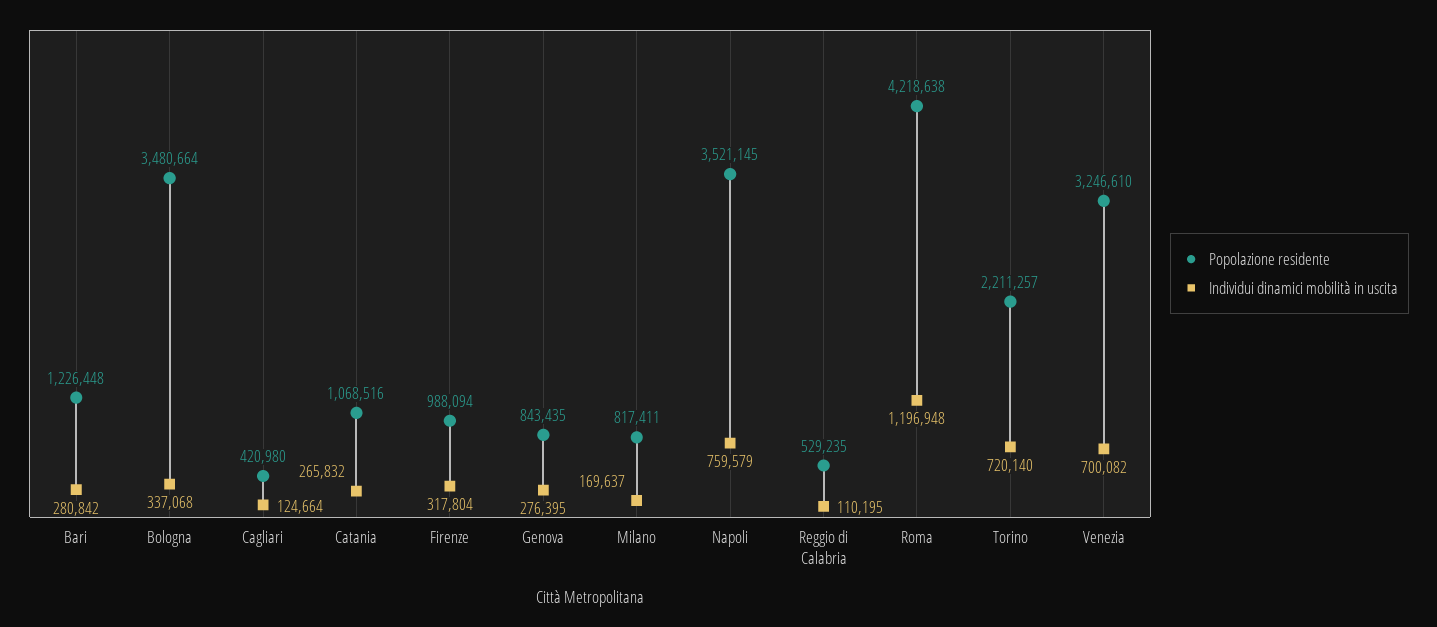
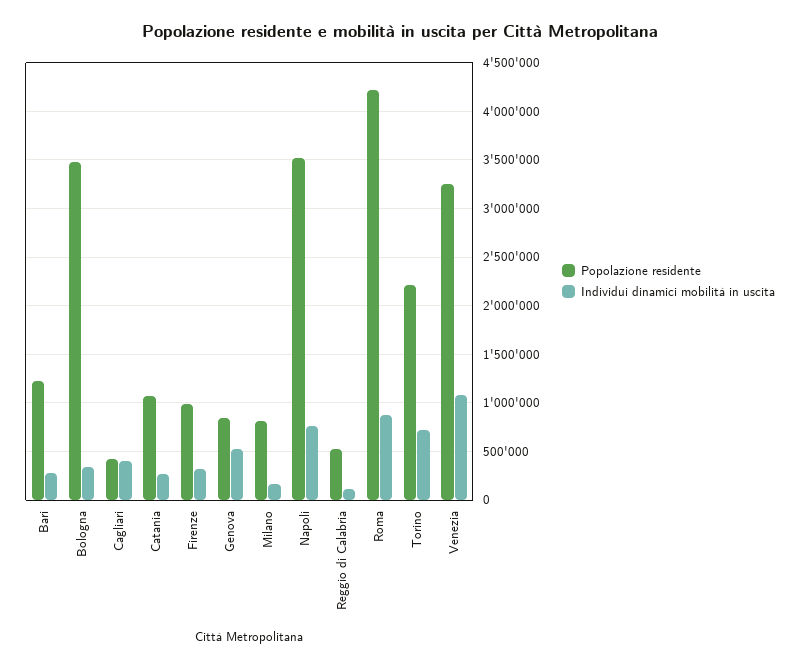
Individui dinamici mobilità in uscita, Cagliari: 124664 -> 400000
Individui dinamici mobilità in uscita, Genova: 276395 -> 500000
Individui dinamici mobilità in uscita, Roma: 1196948 -> 900000
Individui dinamici mobilità in uscita, Venezia: 700082 -> 1100000

